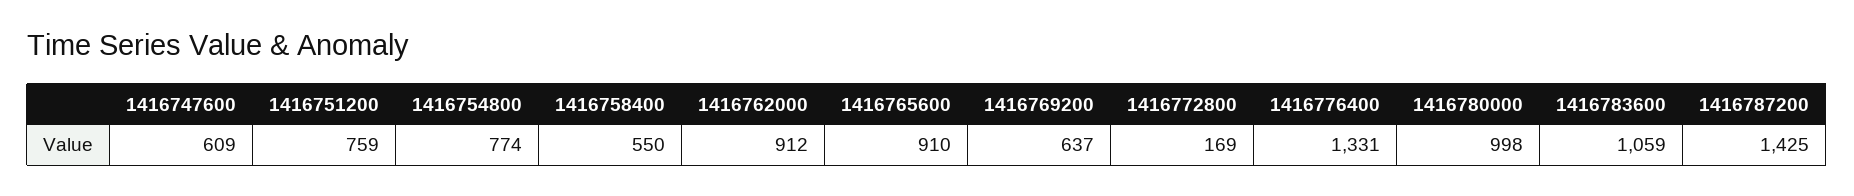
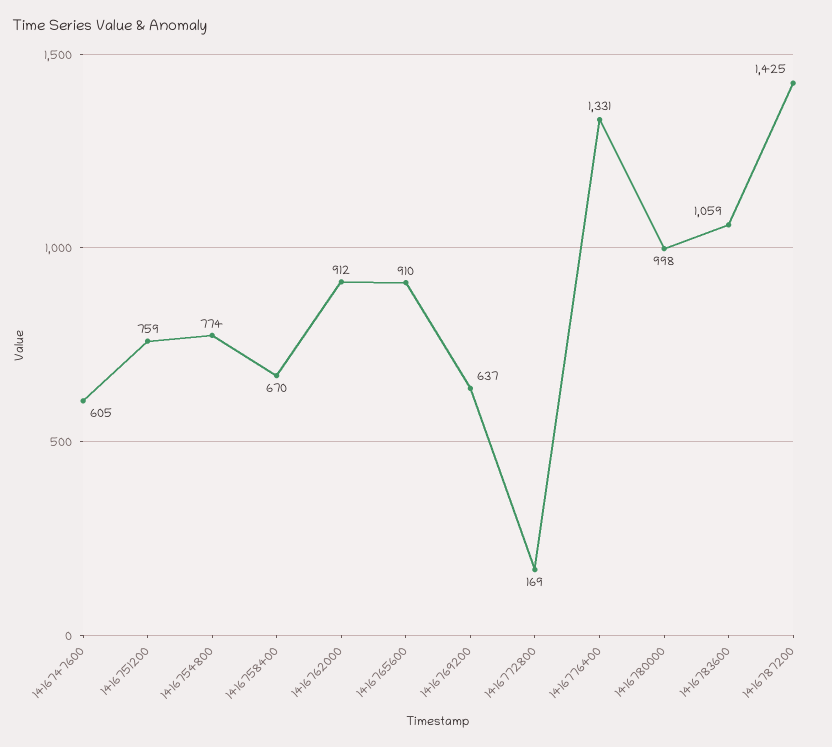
1416747600: 609 -> 605
1416758400: 550 -> 670

